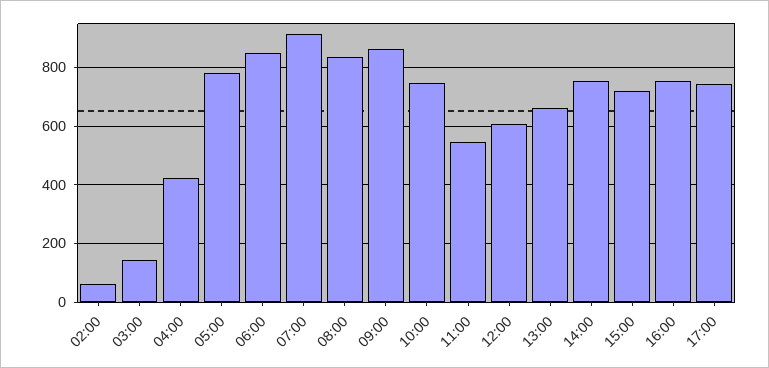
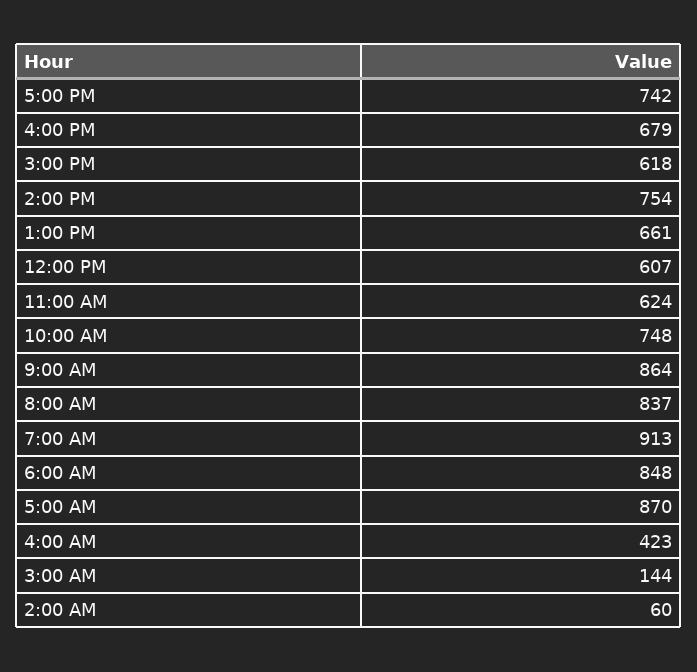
05:00: 775 -> 870
11:00: 550 -> 624
15:00: 725 -> 618
16:00: 750 -> 679

